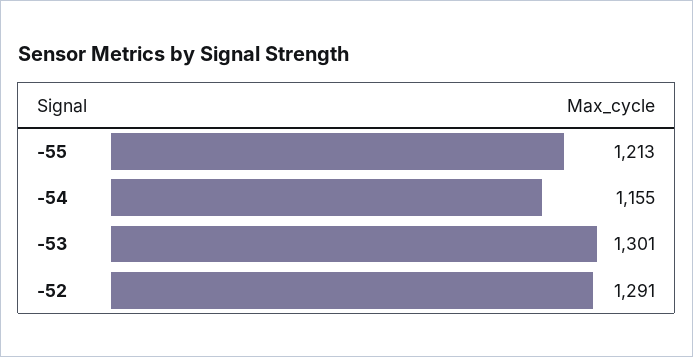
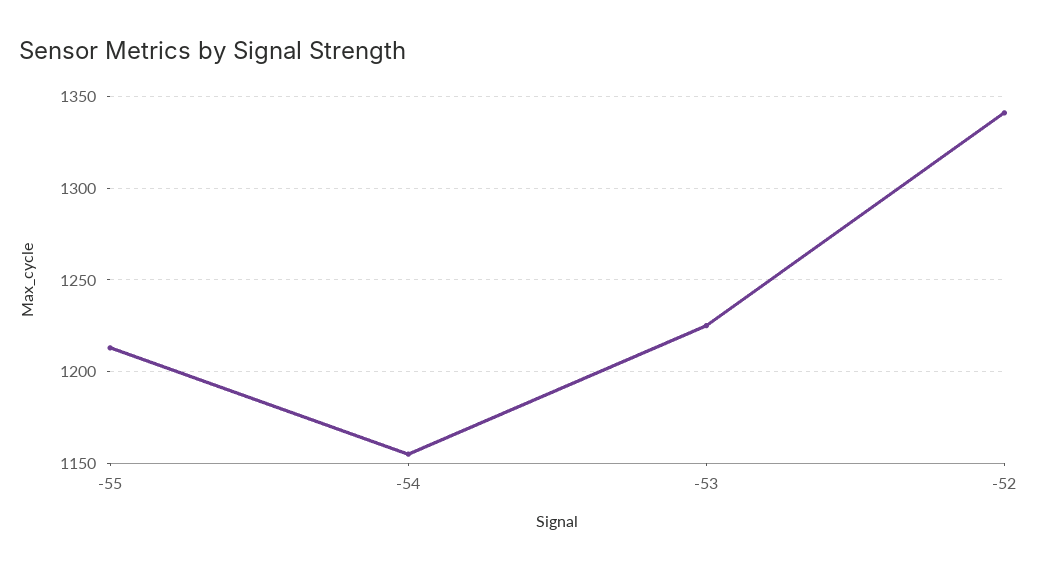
-53: 1301 -> 1225
-52: 1291 -> 1340

